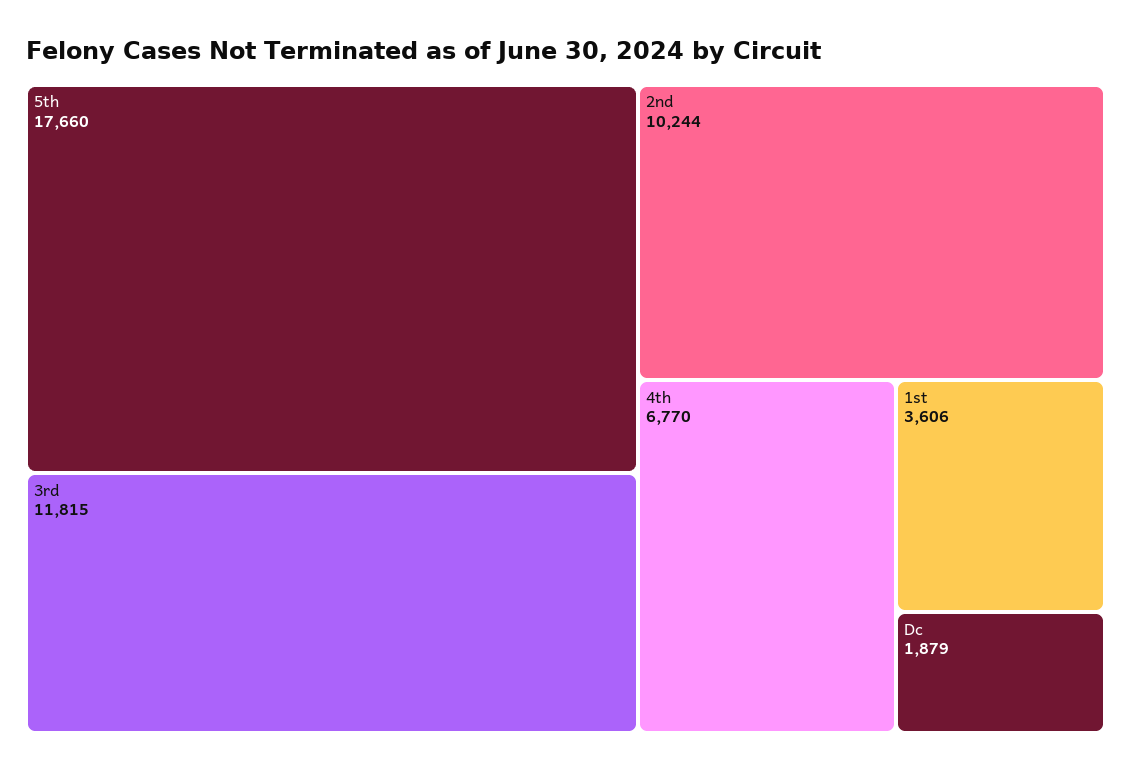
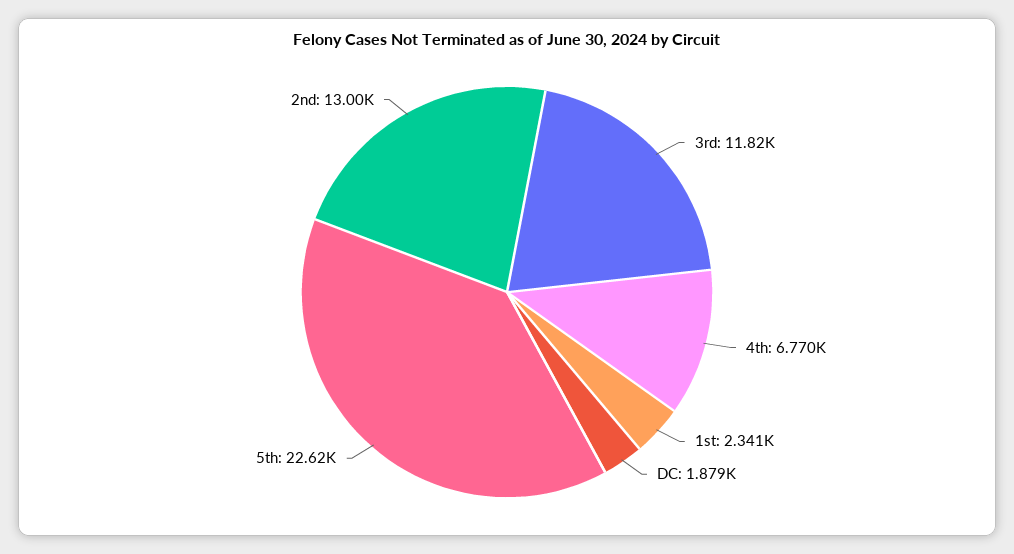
5th: 17660 -> 22620
2nd: 10244 -> 13000
1st: 3606 -> 2341

